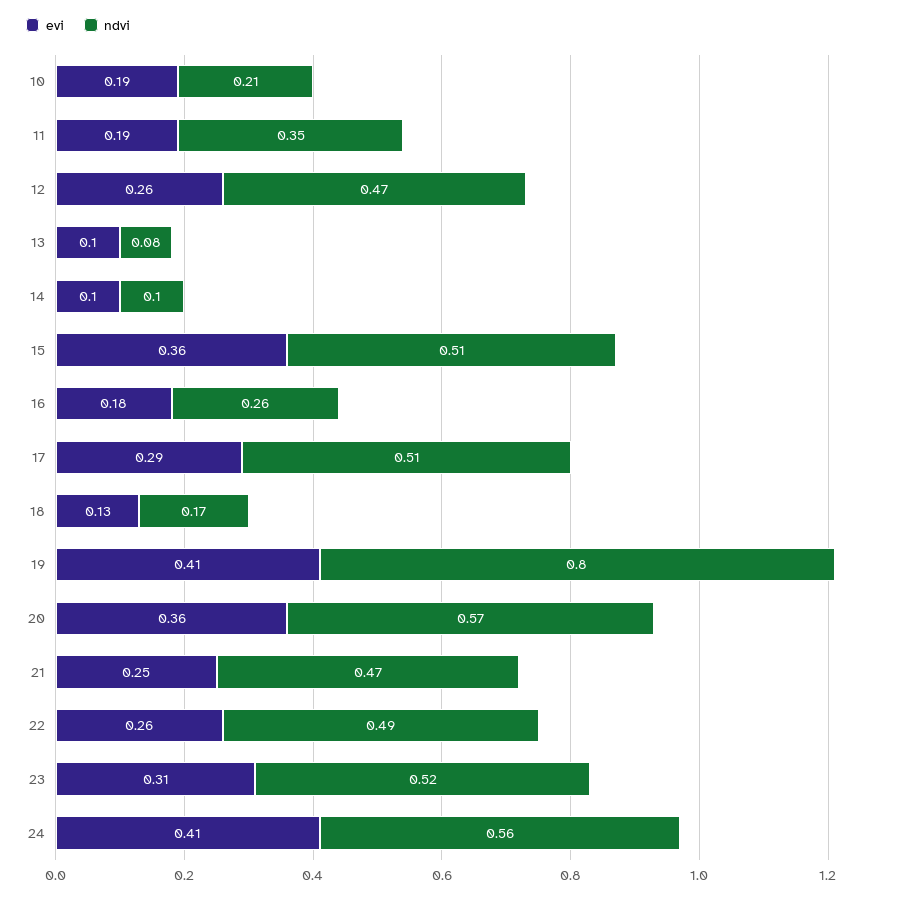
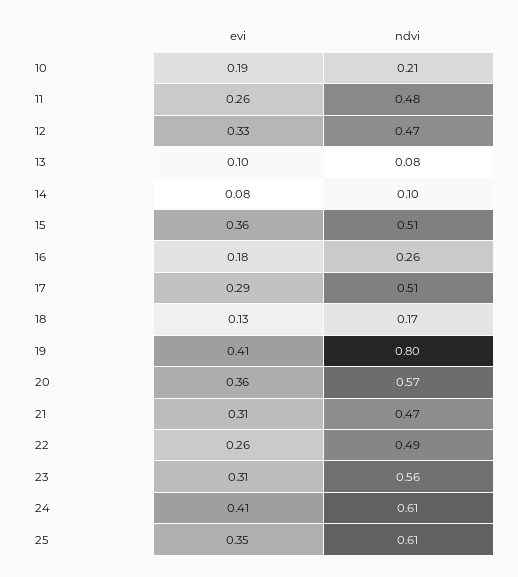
evi, 11: 0.19 -> 0.26
ndvi, 11: 0.35 -> 0.48
evi, 12: 0.26 -> 0.33
evi, 14: 0.1 -> 0.08
evi, 21: 0.25 -> 0.31
ndvi, 23: 0.52 -> 0.56
ndvi, 24: 0.56 -> 0.61
evi, 25: none -> 0.35
ndvi, 25: none -> 0.61

